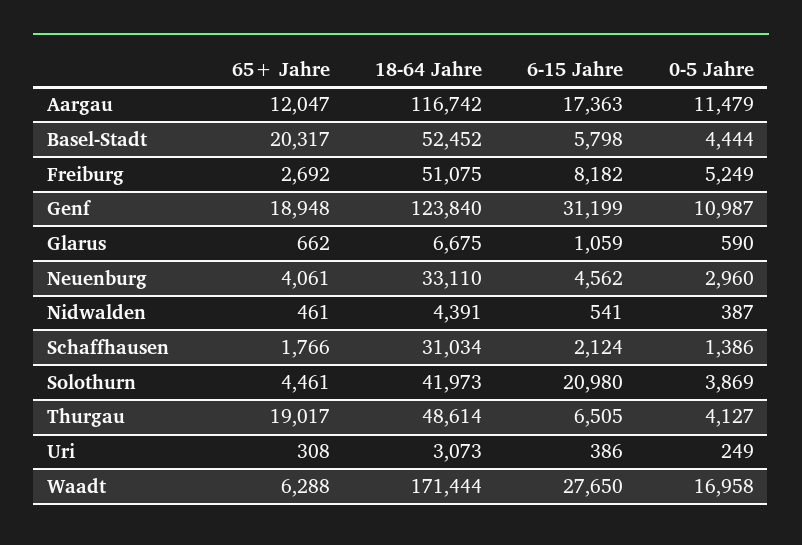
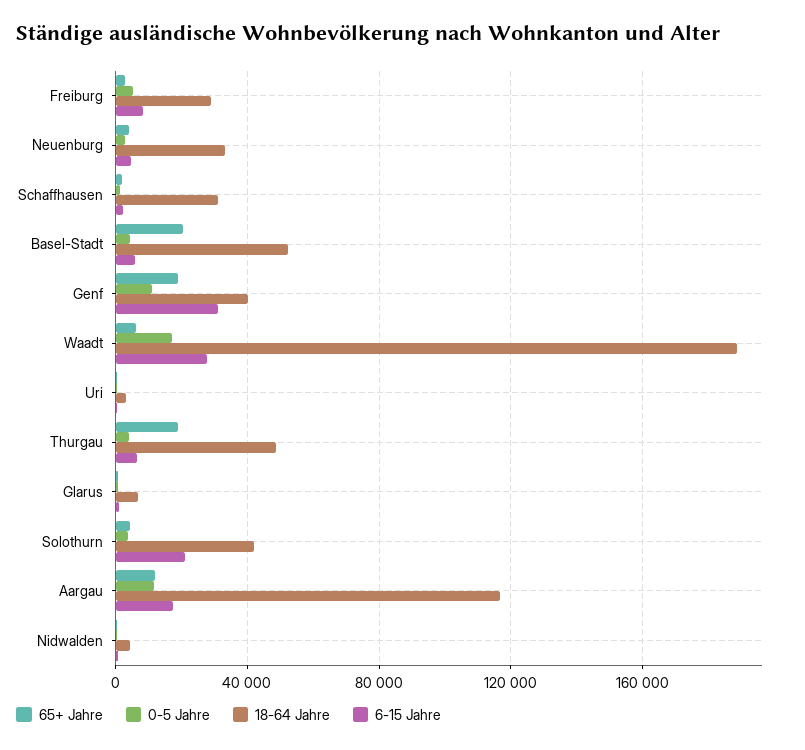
18-64 Jahre, Freiburg: 51075 -> 30000
18-64 Jahre, Genf: 123840 -> 40000
18-64 Jahre, Waadt: 171444 -> 190000

